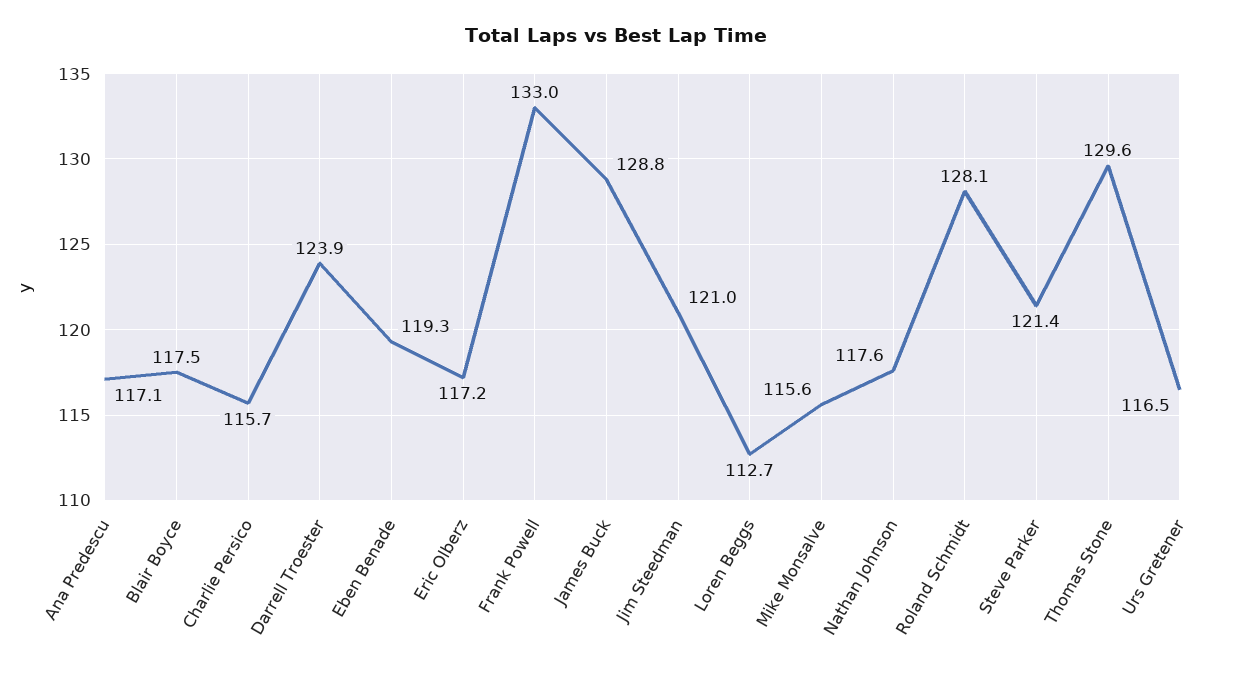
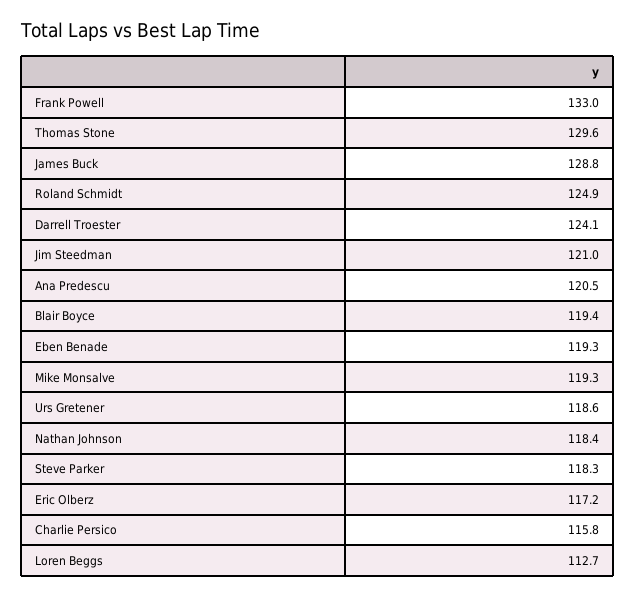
Ana Predescu: 117.1 -> 120.5
Blair Boyce: 117.5 -> 119.4
Charlie Persico: 115.7 -> 115.8
Darrell Troester: 123.9 -> 124.1
Mike Monsalve: 115.6 -> 119.3
Nathan Johnson: 117.6 -> 118.4
Roland Schmidt: 128.1 -> 124.9
Steve Parker: 121.4 -> 118.3
Urs Gretener: 116.5 -> 118.6

